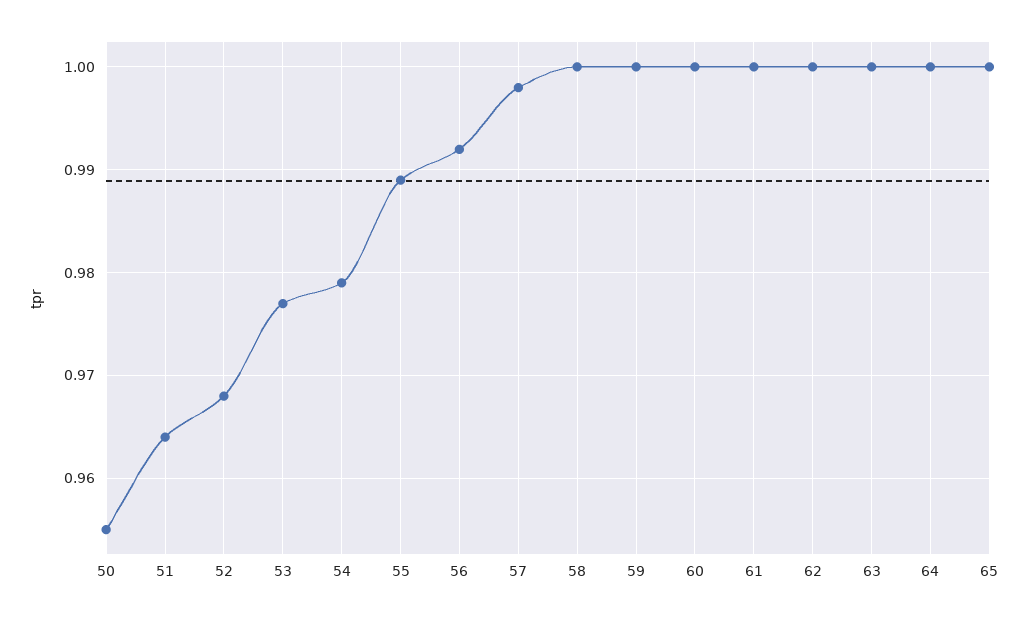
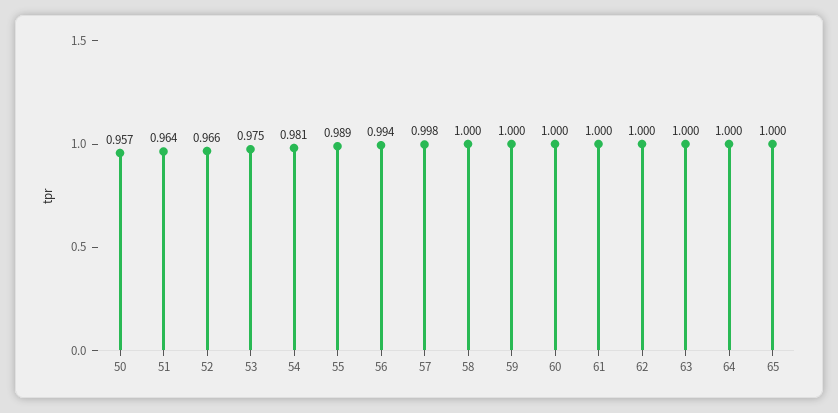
50: 0.955 -> 0.957
52: 0.968 -> 0.966
53: 0.977 -> 0.975
54: 0.979 -> 0.981
56: 0.992 -> 0.994

